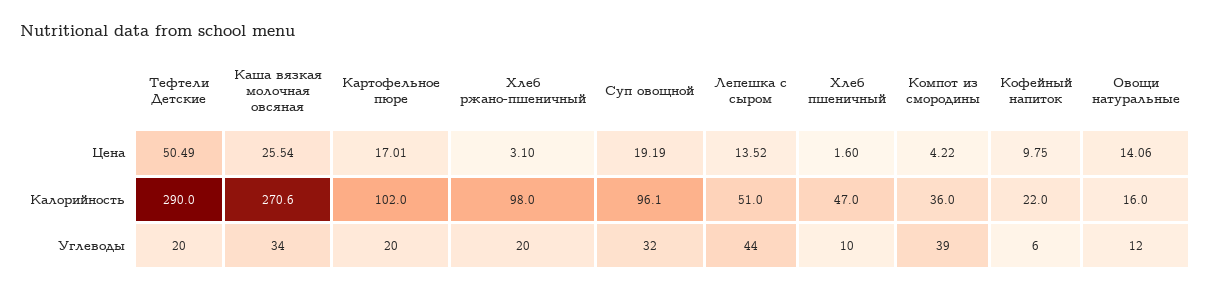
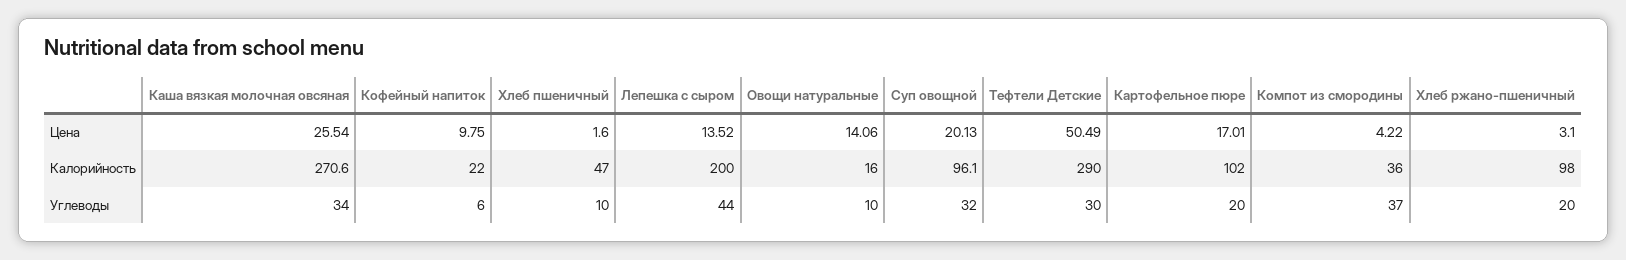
Суп овощной, Цена: 19.19 -> 20.13
Лепешка с сыром, Калорийность: 51 -> 200
Тефтели Детские, Углеводы: 20 -> 30
Компот из смородины, Углеводы: 39 -> 37
Овощи натуральные, Углеводы: 12 -> 10

